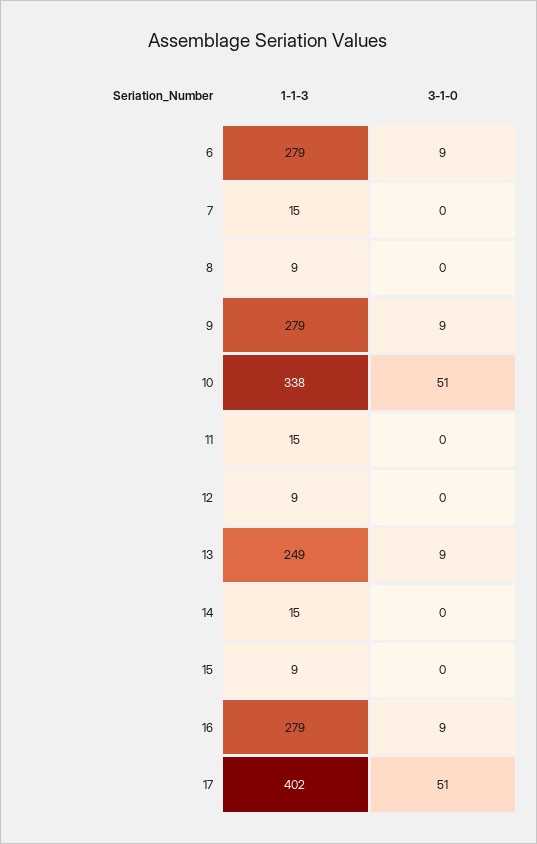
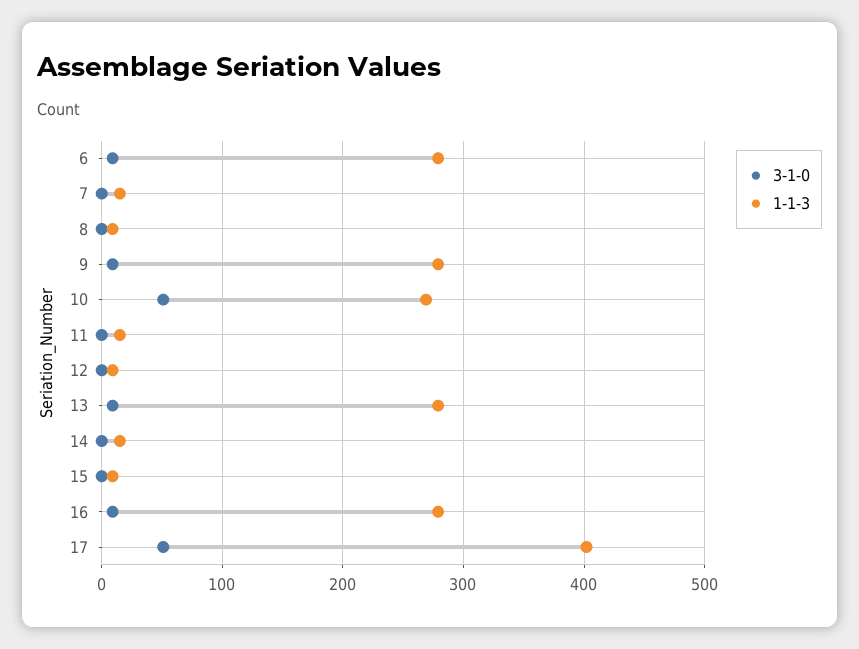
1-1-3, 10: 338 -> 270
1-1-3, 13: 249 -> 280

